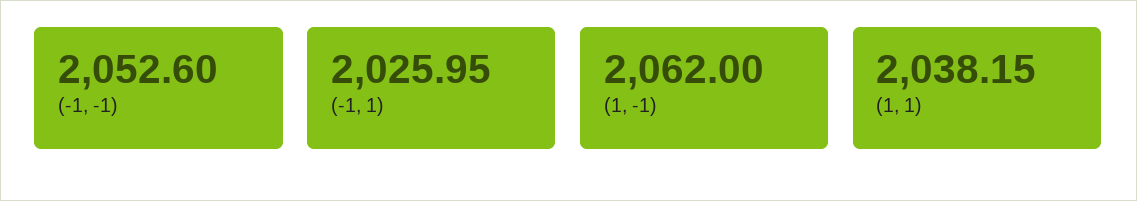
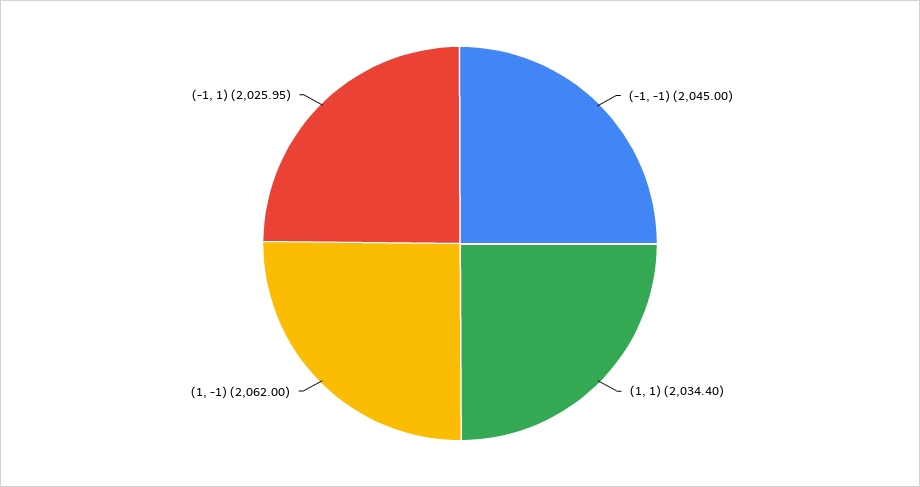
(-1, -1): 2052.6 -> 2045
(1, 1): 2038.15 -> 2034.4

